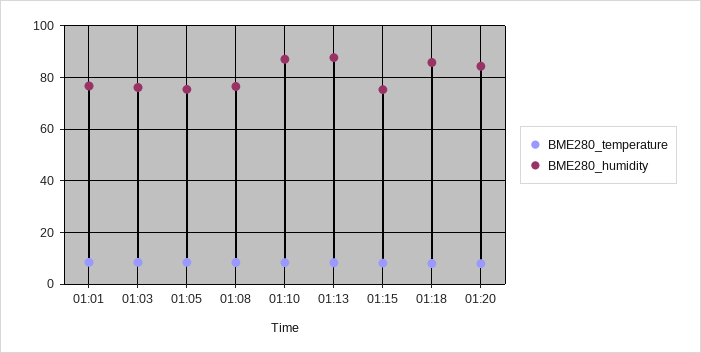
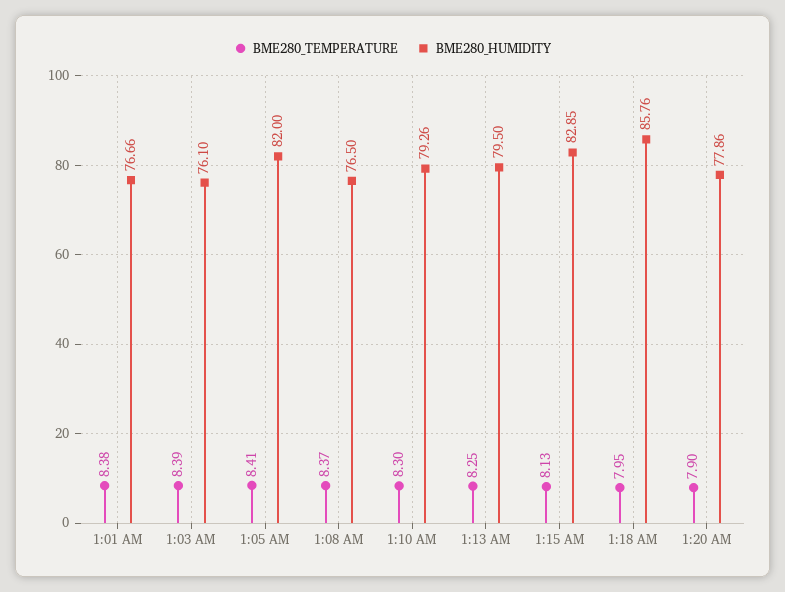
BME280_humidity, 01:05: 75 -> 82
BME280_humidity, 01:10: 87.5 -> 79.26
BME280_humidity, 01:13: 87.5 -> 79.5
BME280_humidity, 01:15: 75 -> 82.85
BME280_humidity, 01:20: 85 -> 77.86

